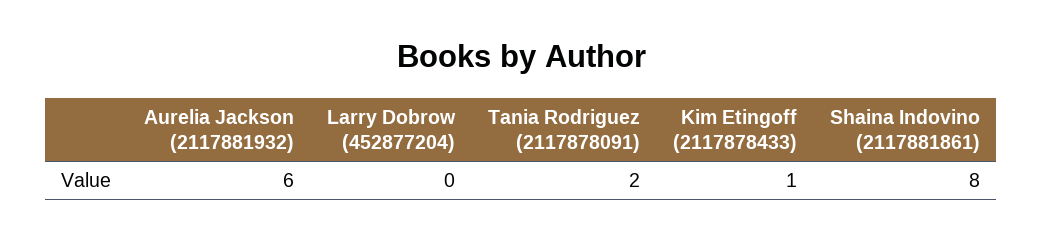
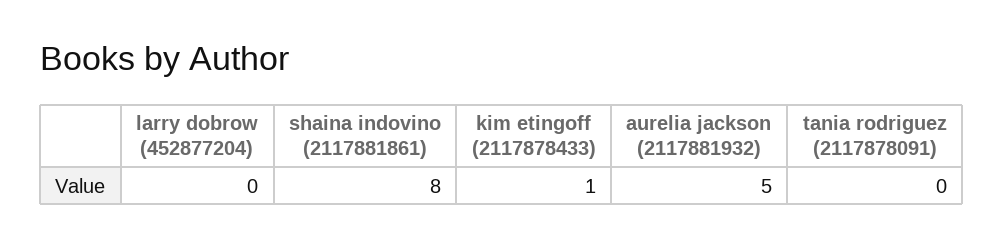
Aurelia Jackson (2117881932): 6 -> 5
Tania Rodriguez (2117878091): 2 -> 0

